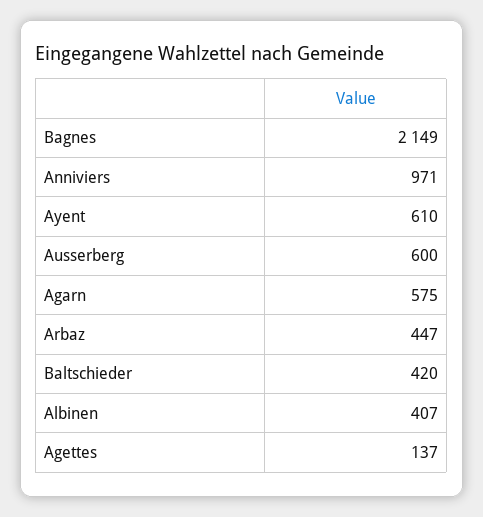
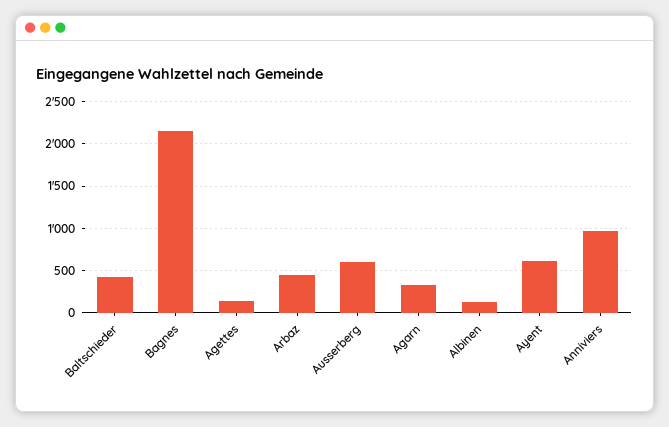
Agarn: 575 -> 300
Albinen: 407 -> 100

